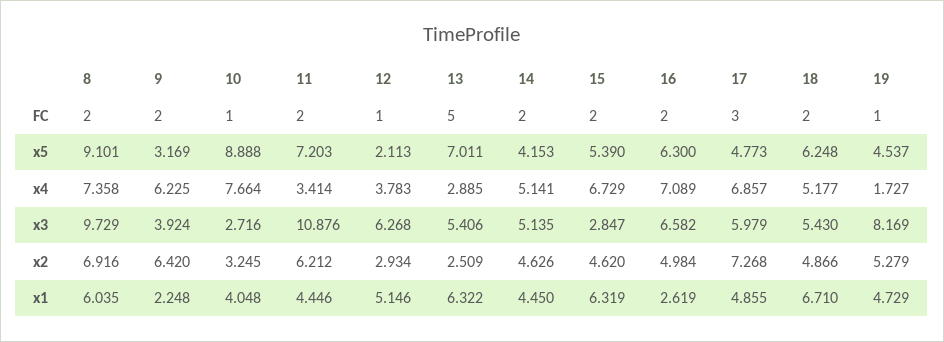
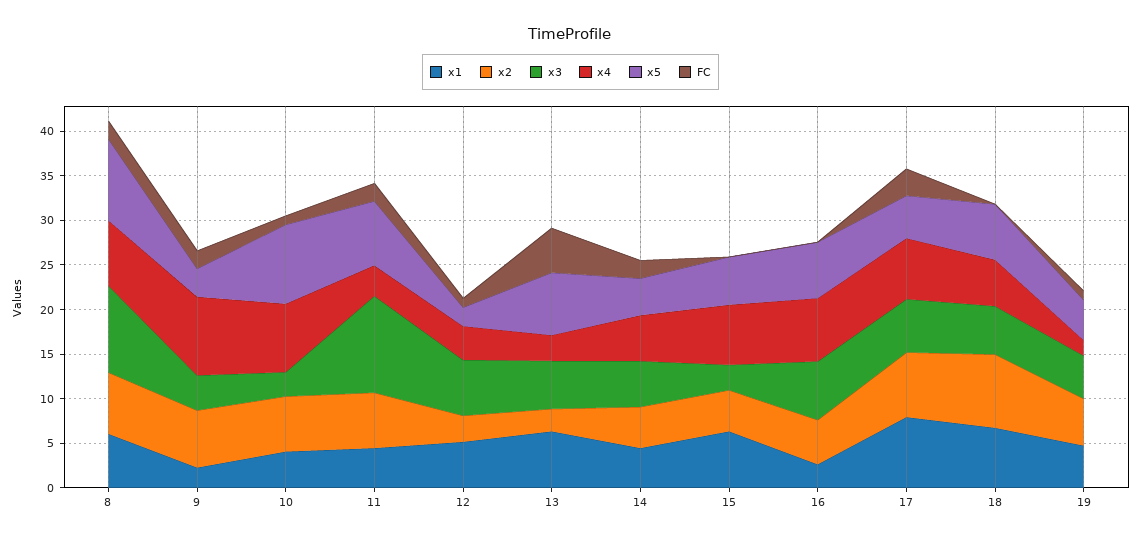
FC, 15: 2 -> 0
FC, 16: 2 -> 0
FC, 18: 2 -> 0
x4, 9: 6.225 -> 9
x3, 19: 8.169 -> 5
x2, 10: 3.245 -> 6
x2, 18: 4.866 -> 8
x1, 17: 4.855 -> 8

